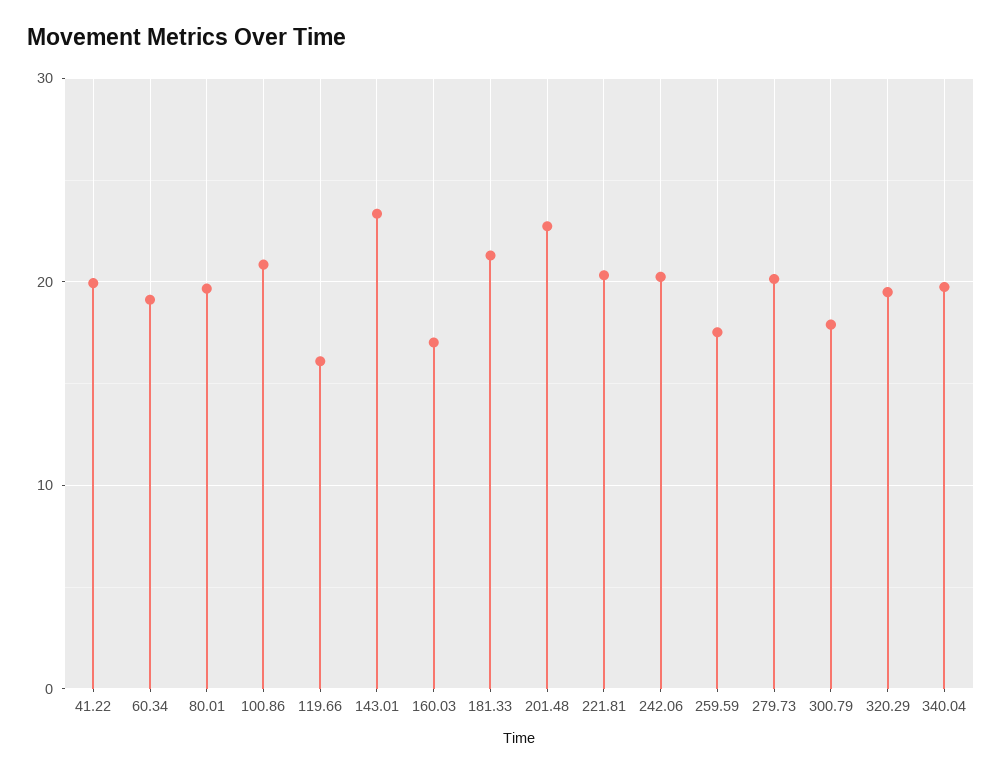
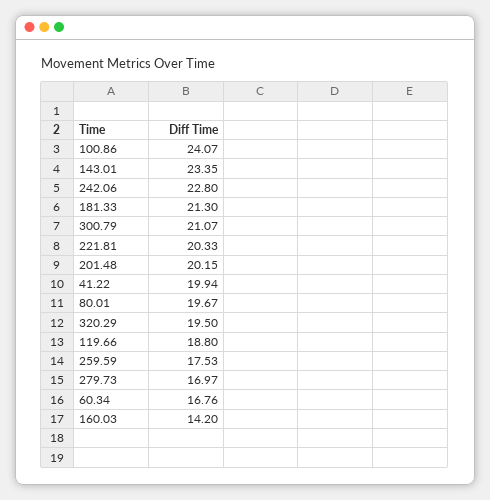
60.34: 19 -> 16.76
100.86: 21 -> 24.07
119.66: 16 -> 18.8
160.03: 17 -> 14.2
201.48: 23 -> 20.15
242.06: 20 -> 22.8
279.73: 20 -> 16.97
300.79: 18 -> 21.07
340.04: 20 -> none

